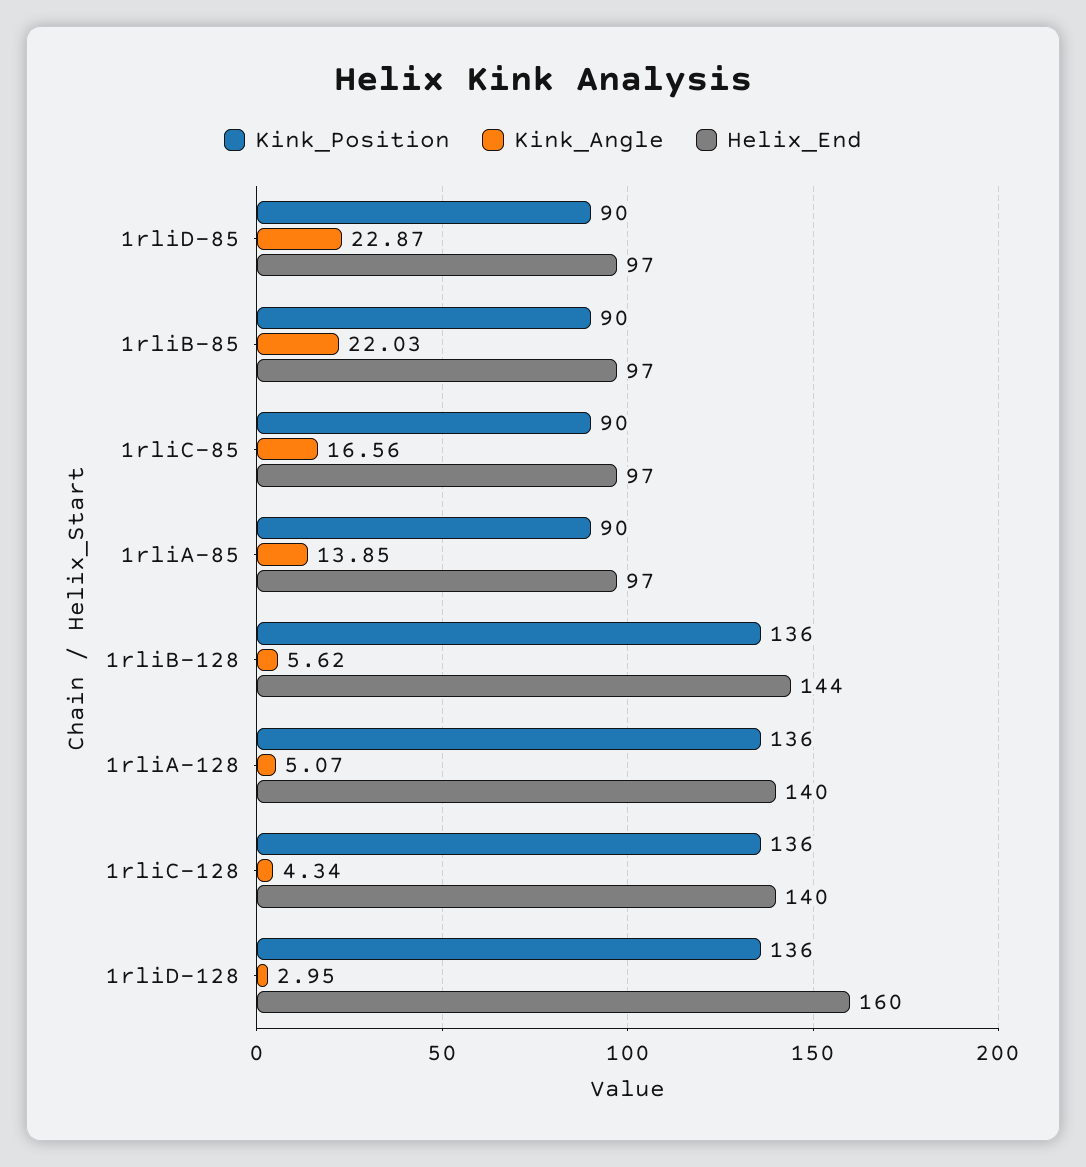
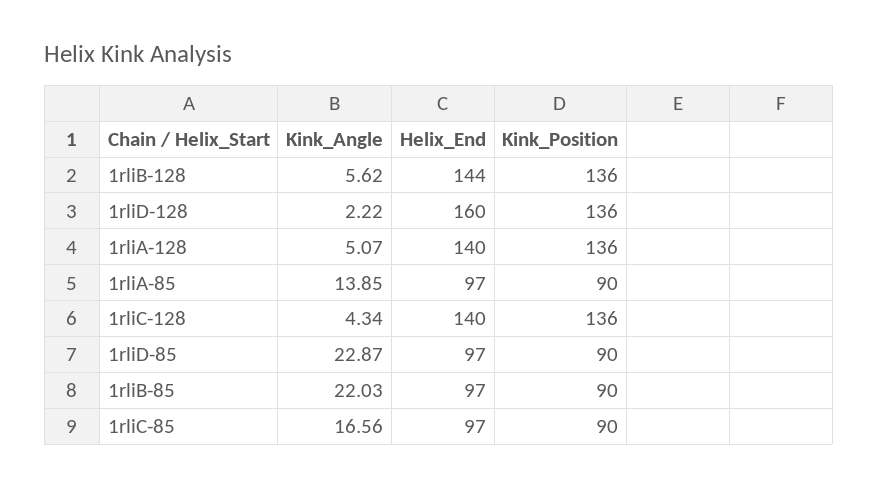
Kink_Angle, 1rliD-128: 2.95 -> 2.22

